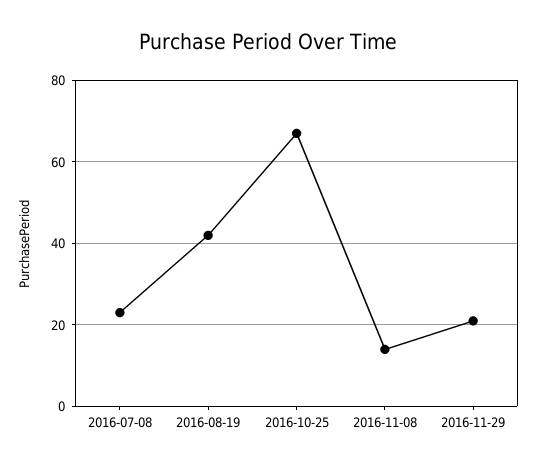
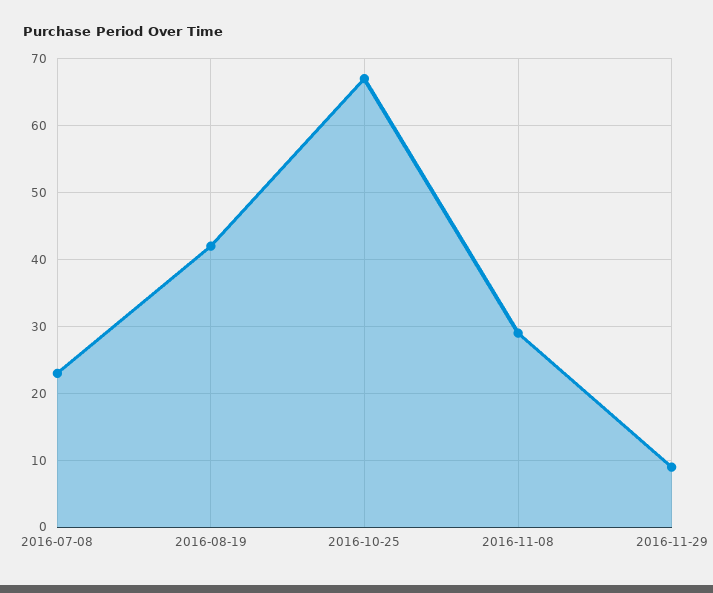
2016-11-08: 15 -> 29
2016-11-29: 20 -> 9

